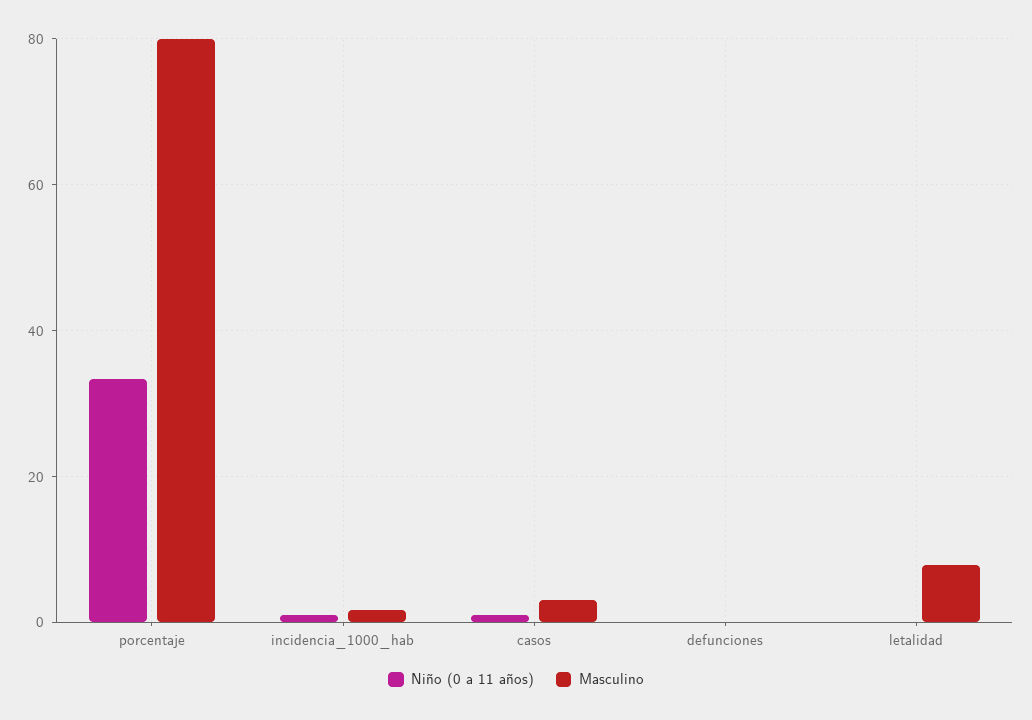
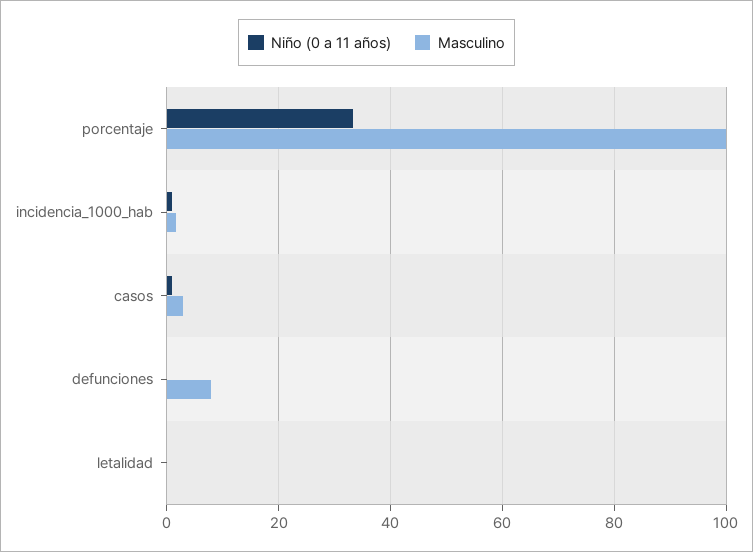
Masculino, porcentaje: 80 -> 100
Masculino, defunciones: 0 -> 8
Masculino, letalidad: 8 -> 0

